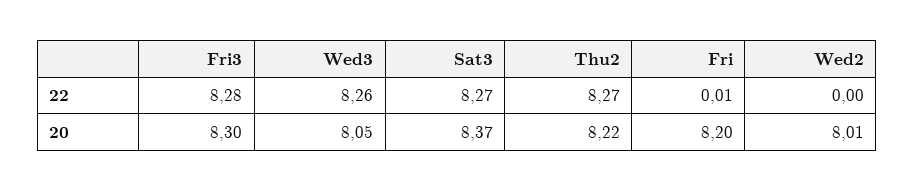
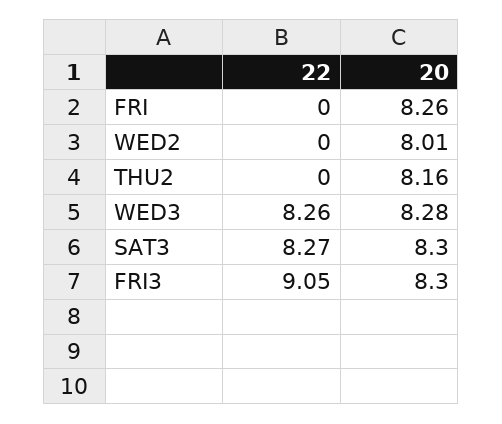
Fri3, 22: 8.28 -> 9.05
Thu2, 22: 8.27 -> 0
Fri, 22: 0.01 -> 0
Wed3, 20: 8.05 -> 8.28
Sat3, 20: 8.37 -> 8.3
Thu2, 20: 8.22 -> 8.16
Fri, 20: 8.2 -> 8.26

